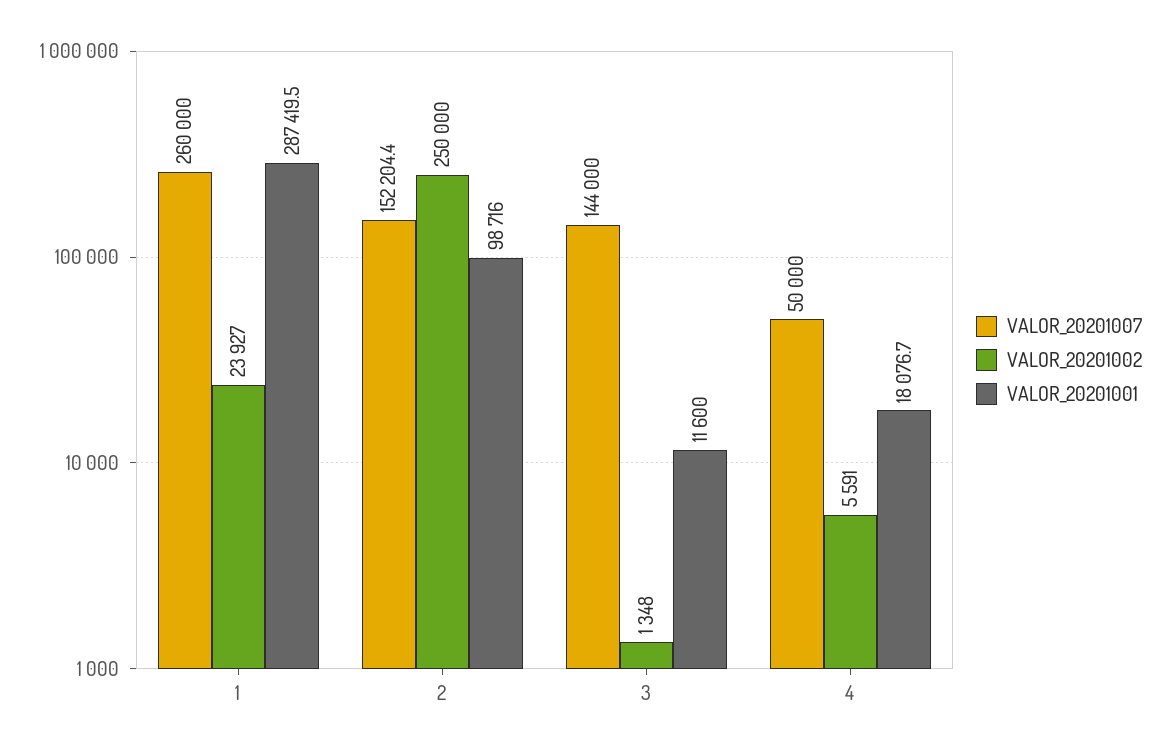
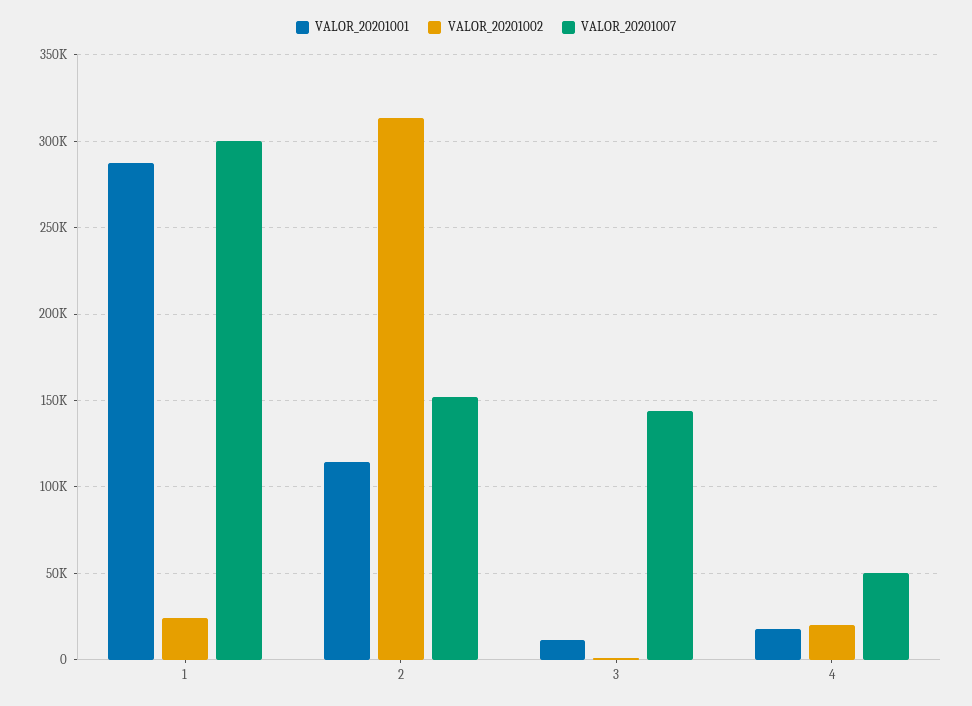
VALOR_20201007, 1: 260000 -> 300000
VALOR_20201002, 2: 250000 -> 315000
VALOR_20201001, 2: 98716 -> 115000
VALOR_20201002, 4: 5591 -> 20000

